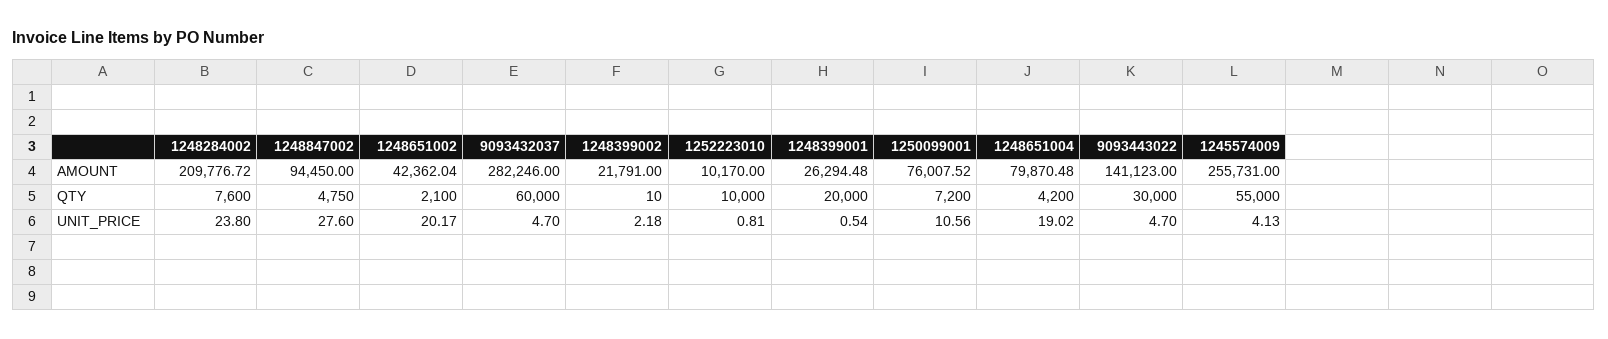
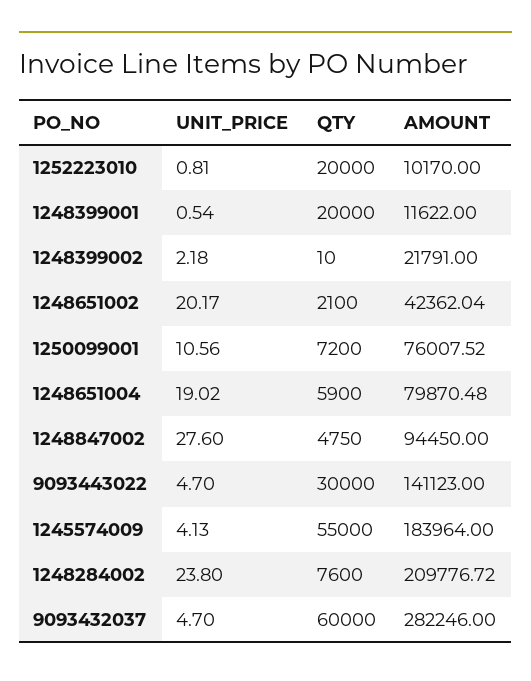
1248399001, AMOUNT: 26294.48 -> 11622
1245574009, AMOUNT: 255731 -> 183964
1252223010, QTY: 10000 -> 20000
1248651004, QTY: 4200 -> 5900

